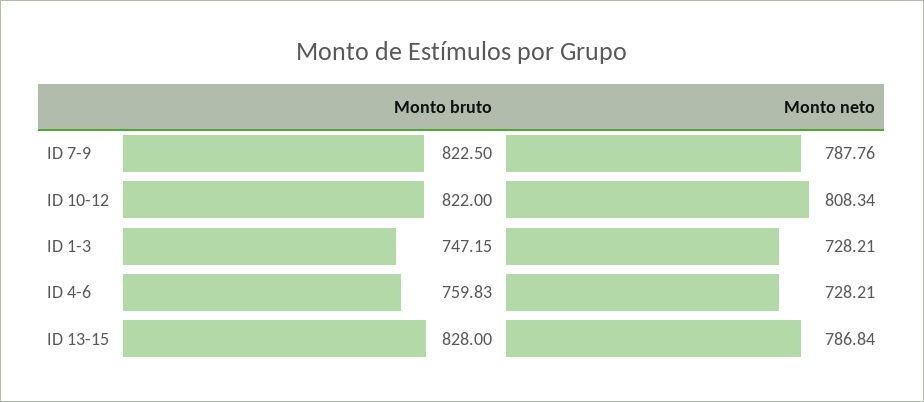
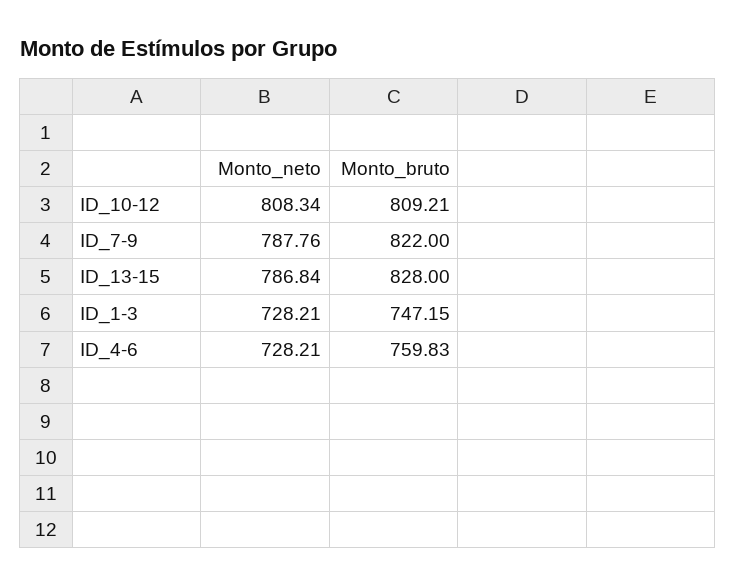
Monto bruto, ID 7-9: 822.5 -> 822
Monto bruto, ID 10-12: 822 -> 809.21

